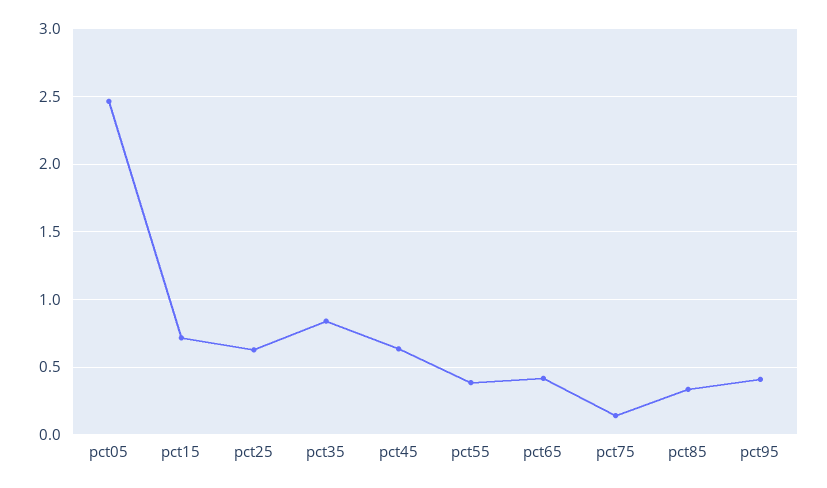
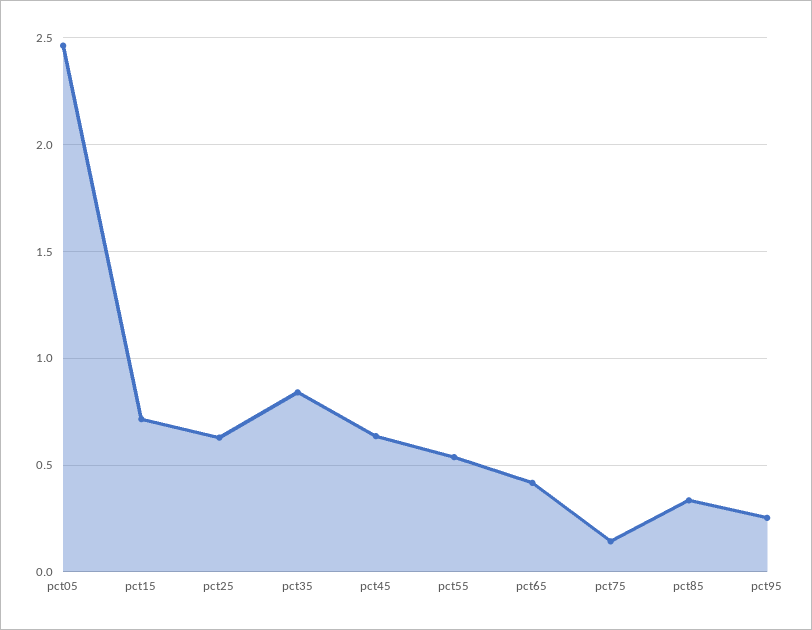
pct55: 0.4 -> 0.55
pct95: 0.4 -> 0.25

